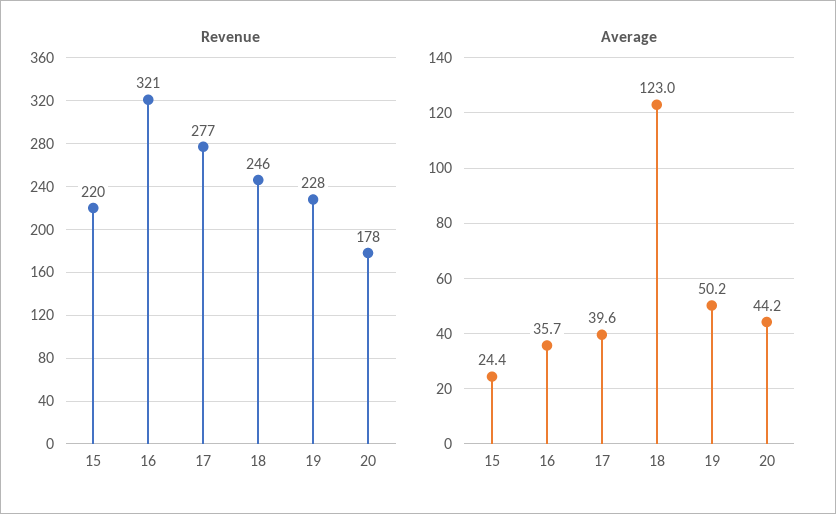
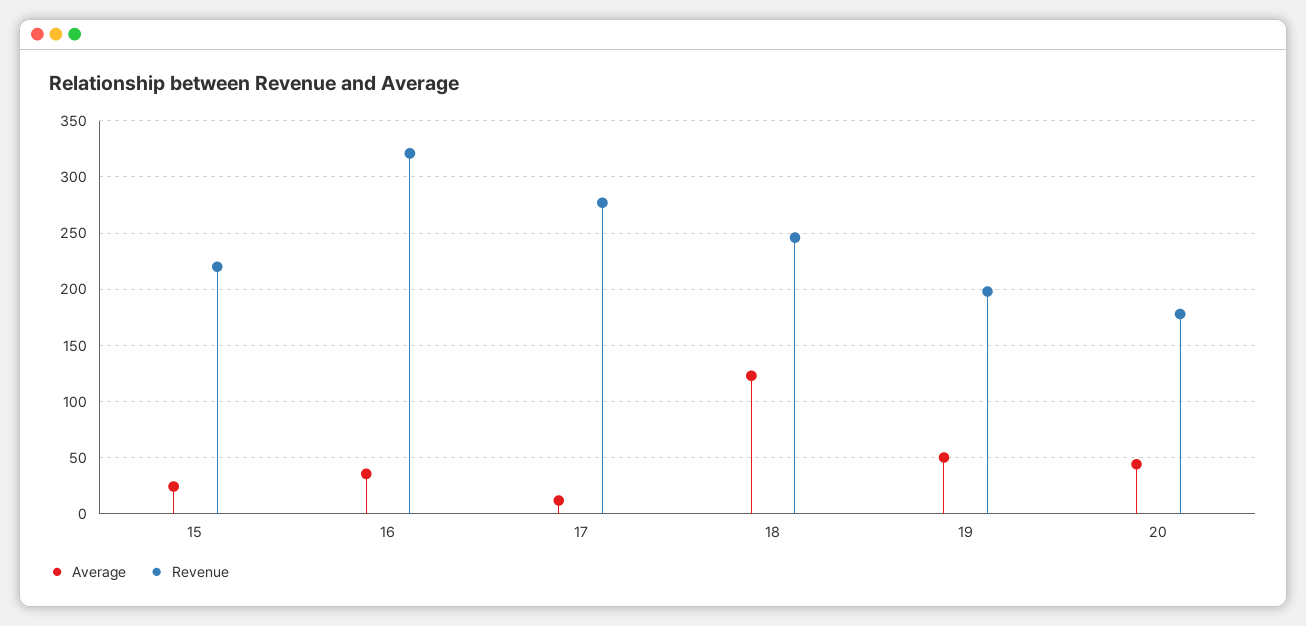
Revenue, 19: 228 -> 200
Average, 17: 39.6 -> 10

